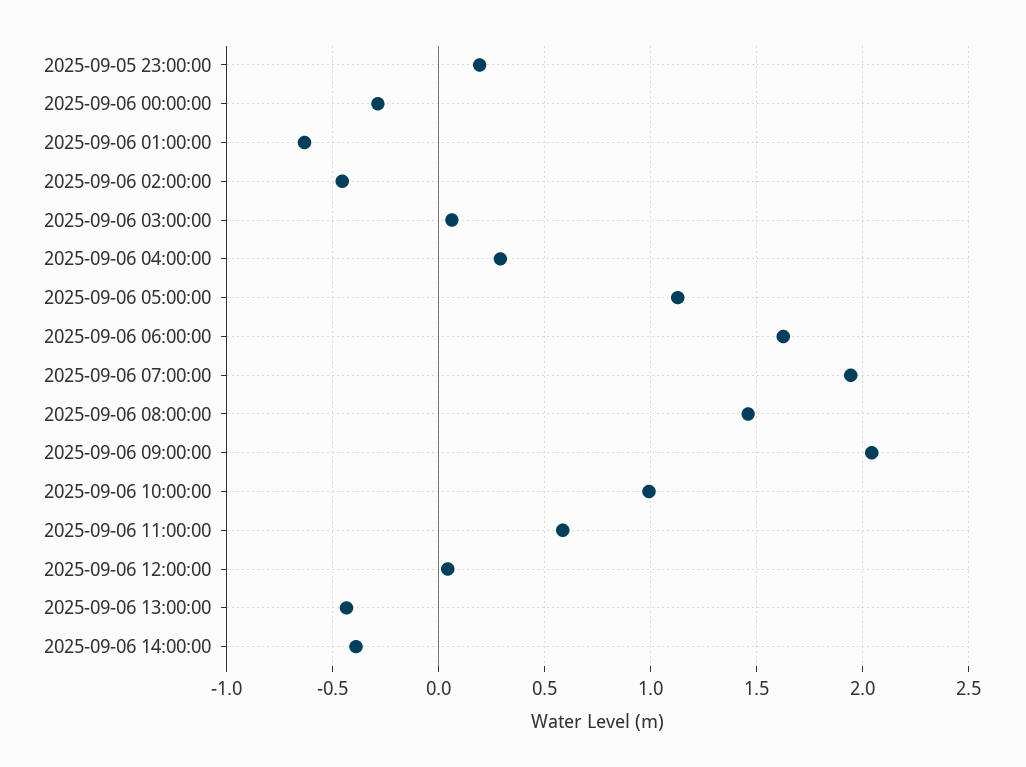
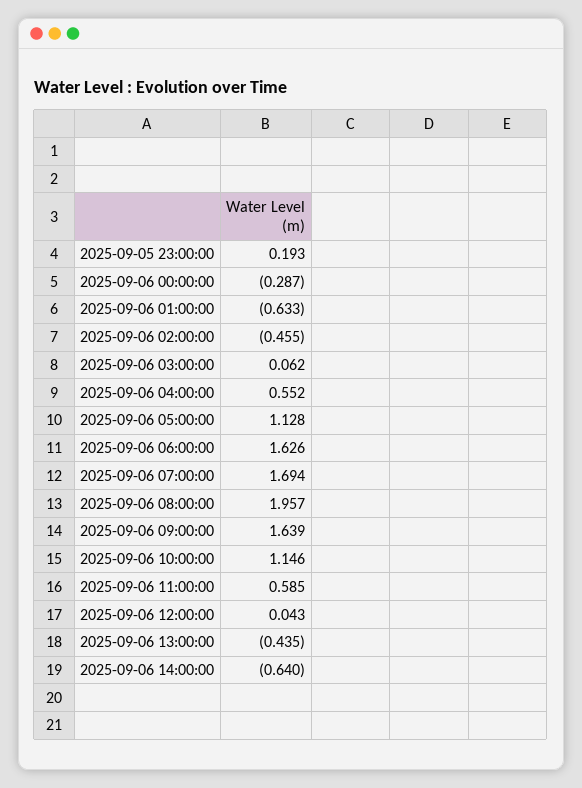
2025-09-06 04:00:00: 0.3 -> 0.552
2025-09-06 07:00:00: 1.95 -> 1.694
2025-09-06 08:00:00: 1.45 -> 1.957
2025-09-06 09:00:00: 2.05 -> 1.639
2025-09-06 10:00:00: 1 -> 1.146
2025-09-06 14:00:00: -0.4 -> -0.64

